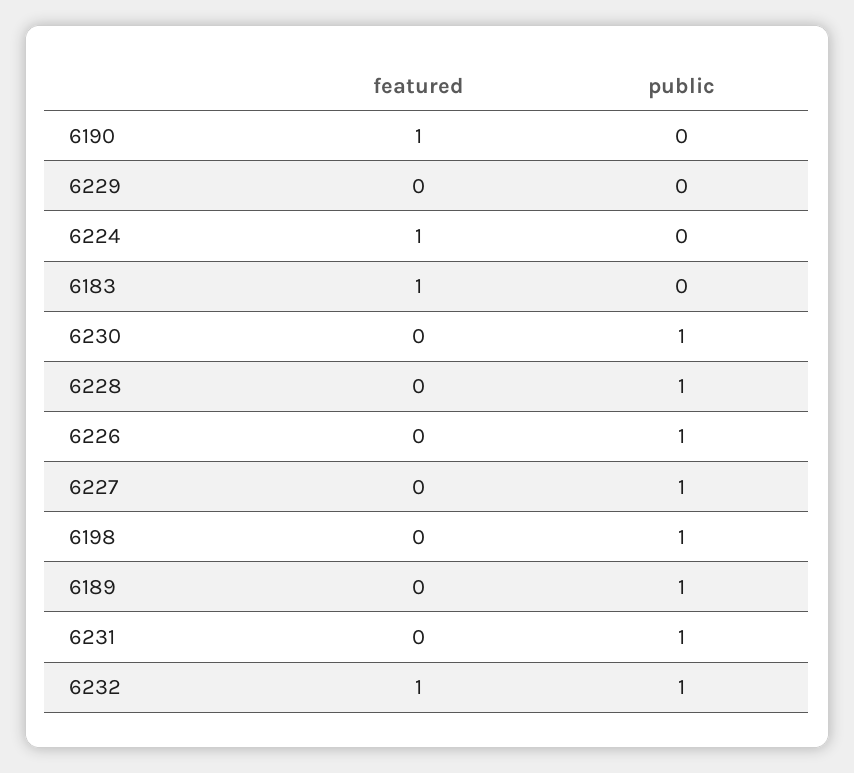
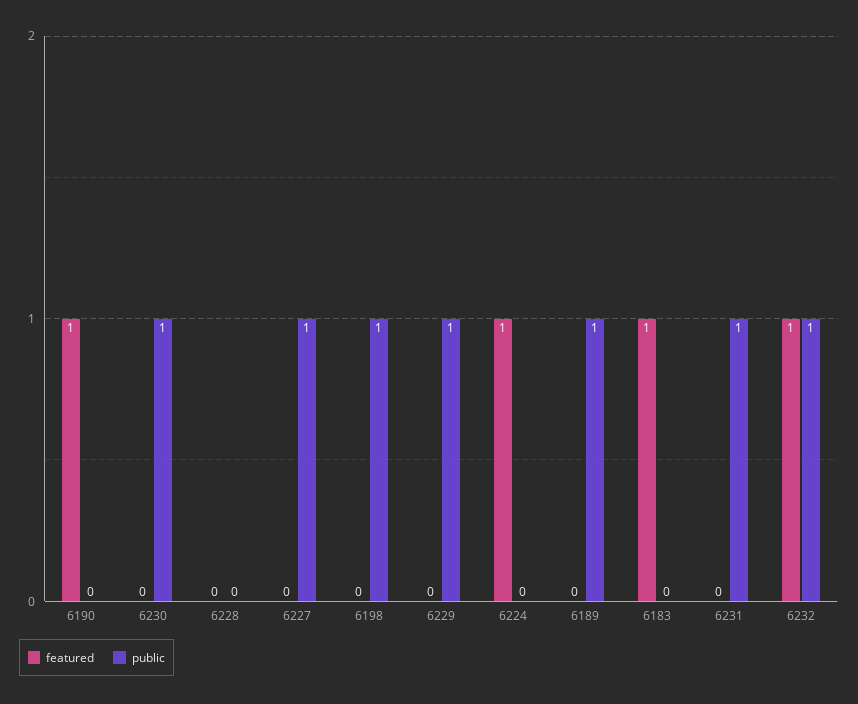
public, 6229: 0 -> 1
public, 6228: 1 -> 0
featured, 6226: 0 -> none
public, 6226: 1 -> none

